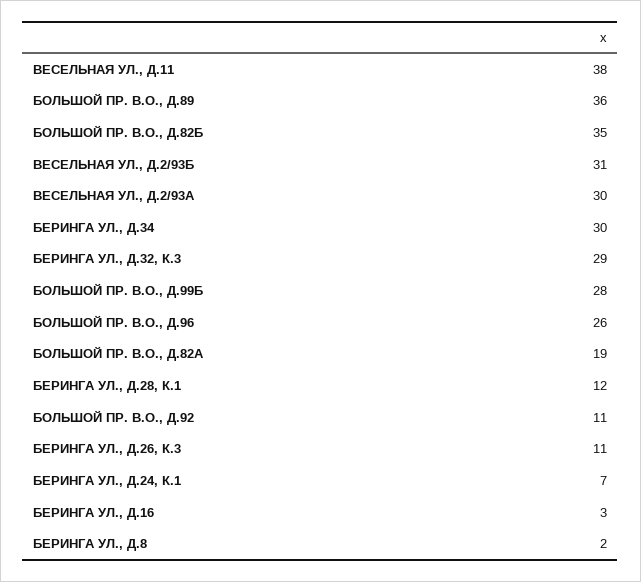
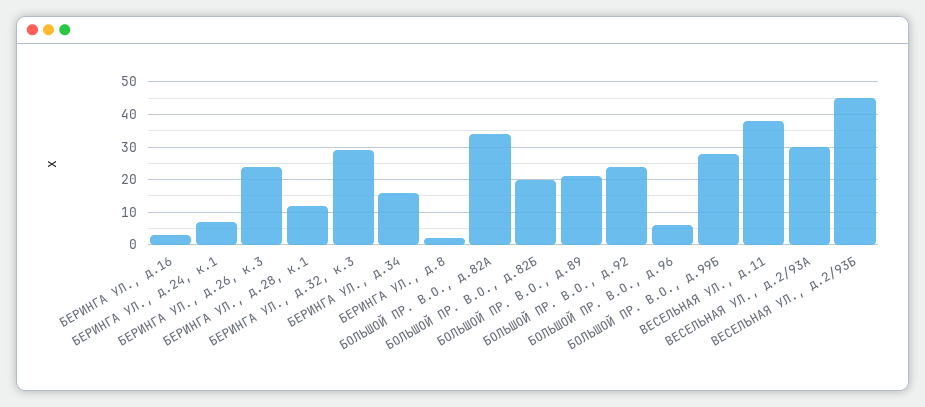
БОЛЬШОЙ ПР. В.О., Д.89: 36 -> 20
БОЛЬШОЙ ПР. В.О., Д.82Б: 35 -> 20
ВЕСЕЛЬНАЯ УЛ., Д.2/93Б: 31 -> 45
БЕРИНГА УЛ., Д.34: 30 -> 15
БОЛЬШОЙ ПР. В.О., Д.96: 26 -> 5
БОЛЬШОЙ ПР. В.О., Д.82А: 19 -> 35
БОЛЬШОЙ ПР. В.О., Д.92: 11 -> 25
БЕРИНГА УЛ., Д.26, К.3: 11 -> 25

